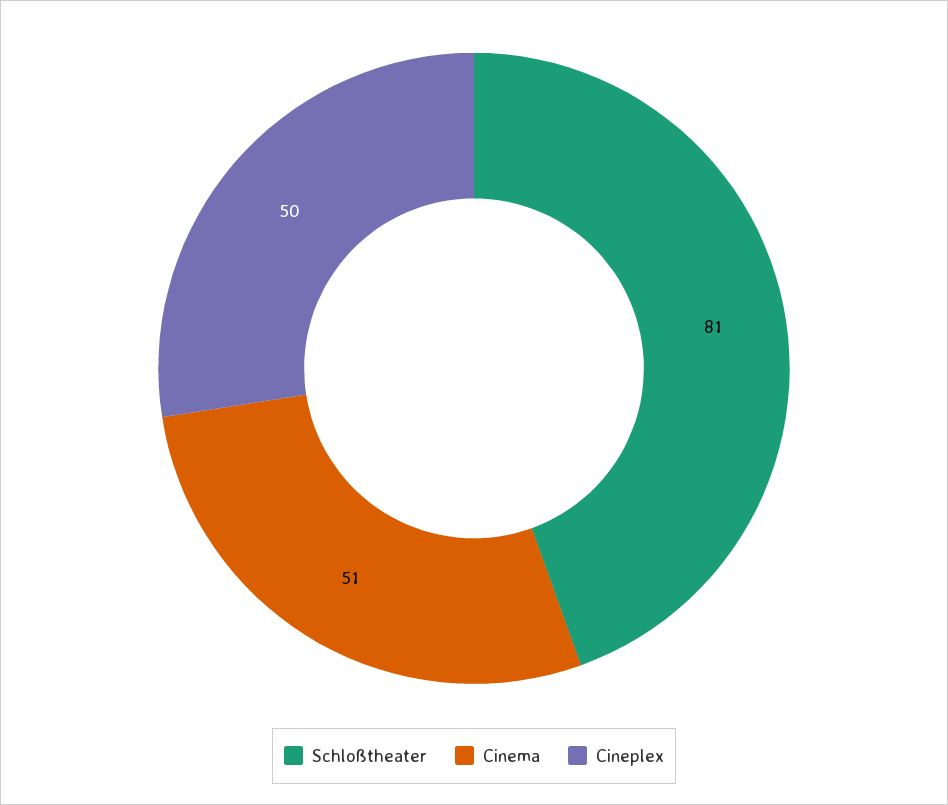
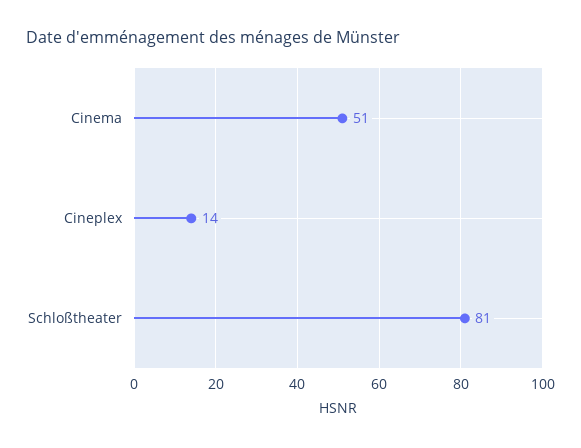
Cineplex: 50 -> 14

